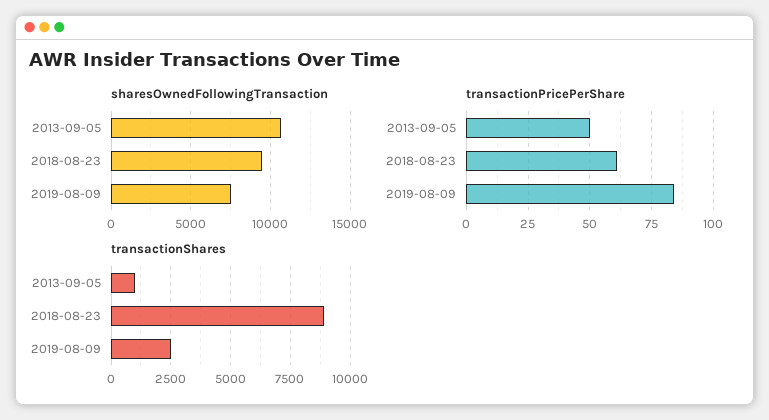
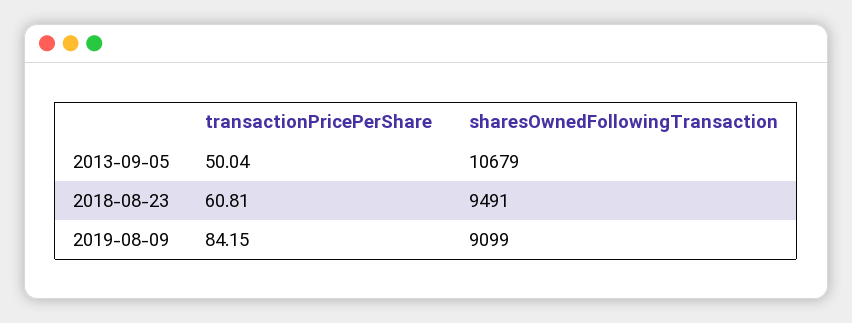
sharesOwnedFollowingTransaction, 2019-08-09: 7500 -> 9099
transactionShares, 2013-09-05: 1000 -> none
transactionShares, 2018-08-23: 9000 -> none
transactionShares, 2019-08-09: 2500 -> none

